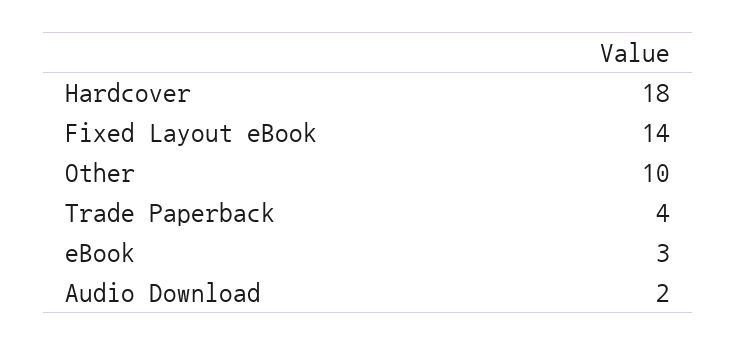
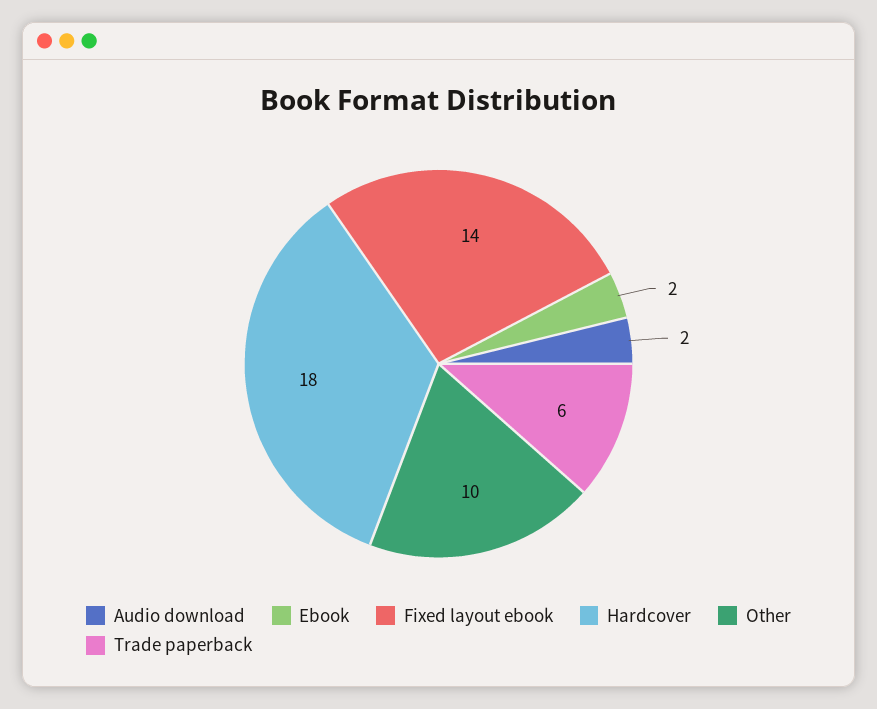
Trade Paperback: 4 -> 6
eBook: 3 -> 2

